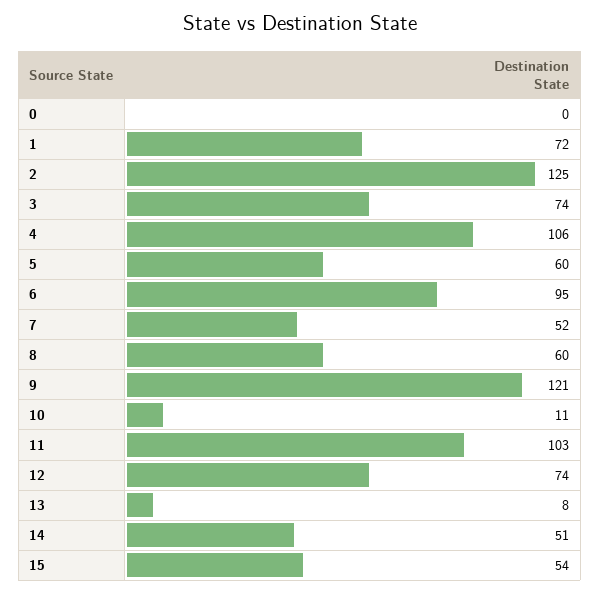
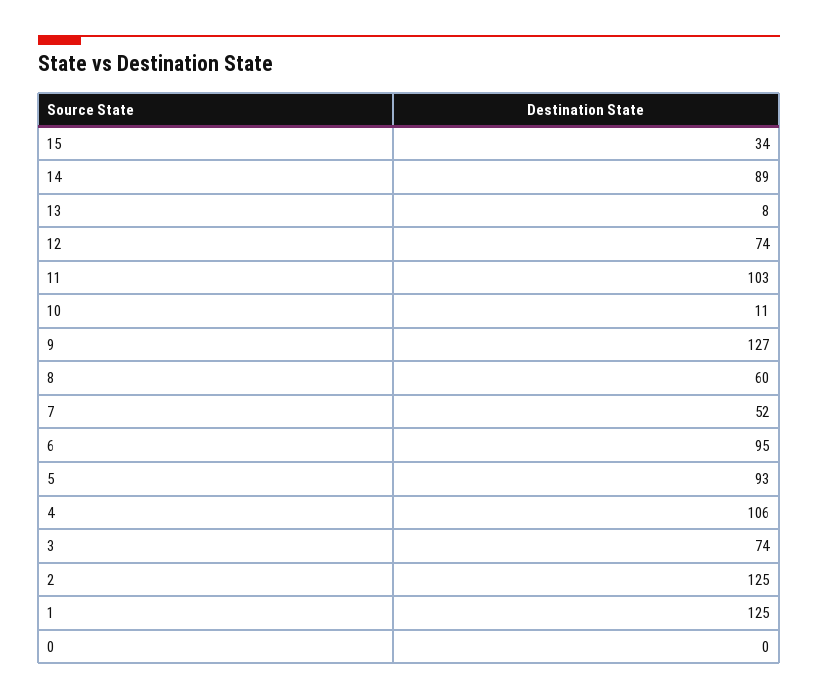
1: 72 -> 125
5: 60 -> 93
9: 121 -> 127
14: 51 -> 89
15: 54 -> 34

